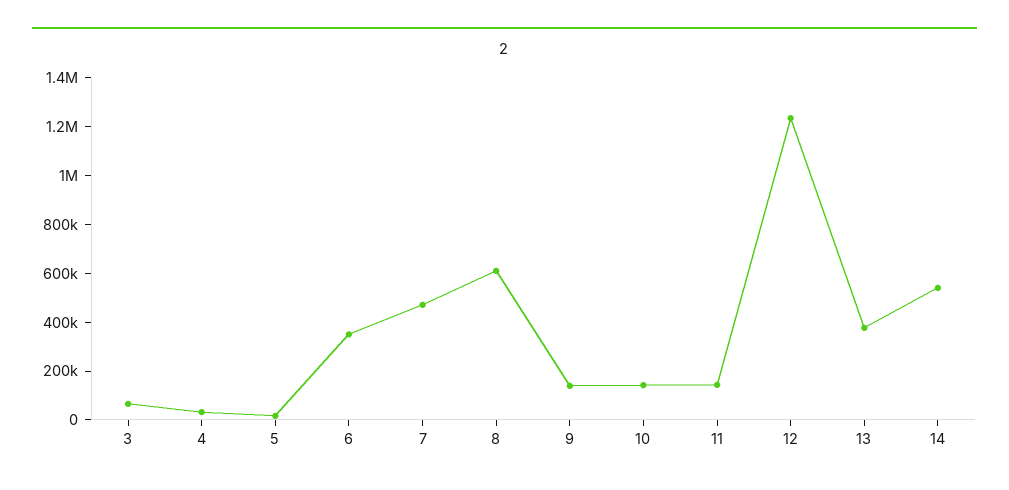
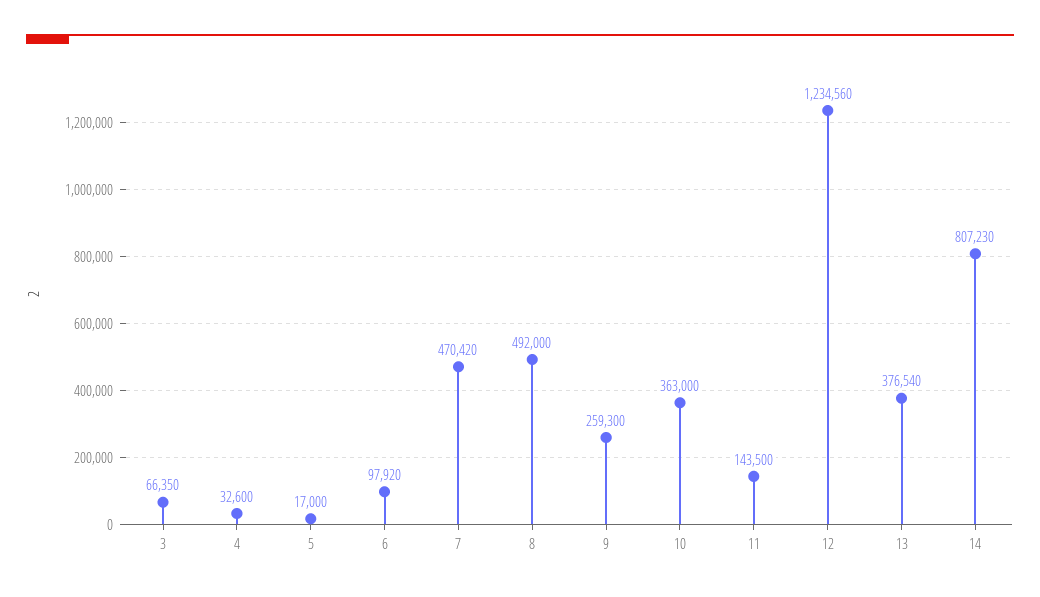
6: 350000 -> 97920
8: 600000 -> 492000
9: 150000 -> 259300
10: 150000 -> 363000
14: 550000 -> 807230

